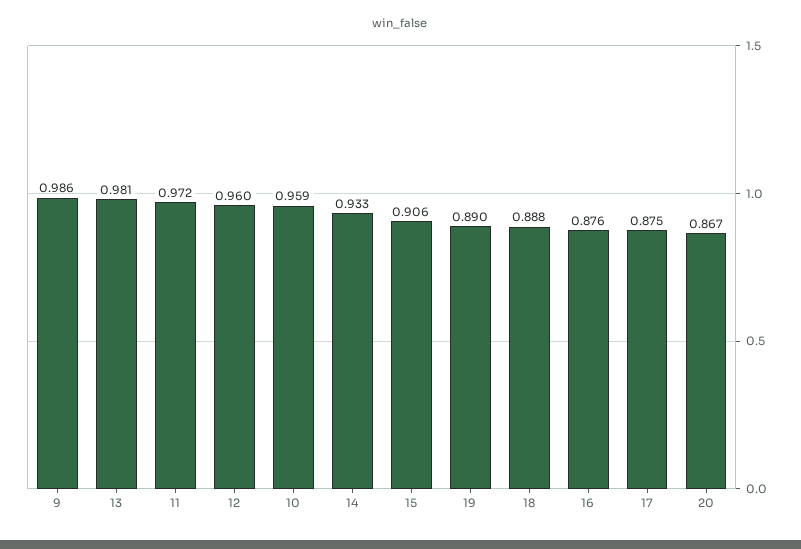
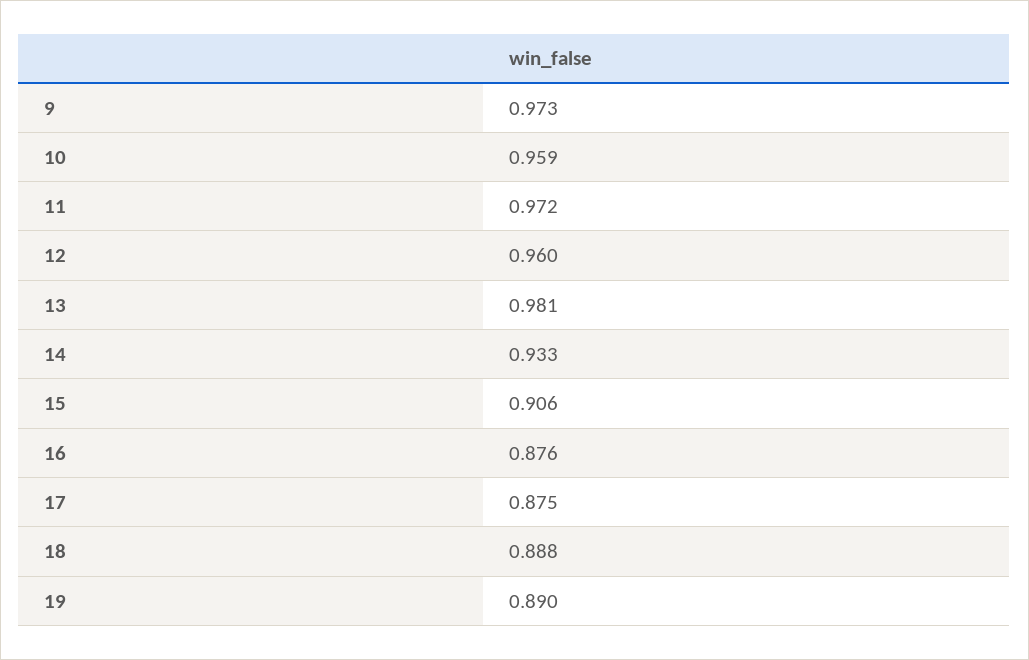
9: 0.986 -> 0.973
20: 0.867 -> none

